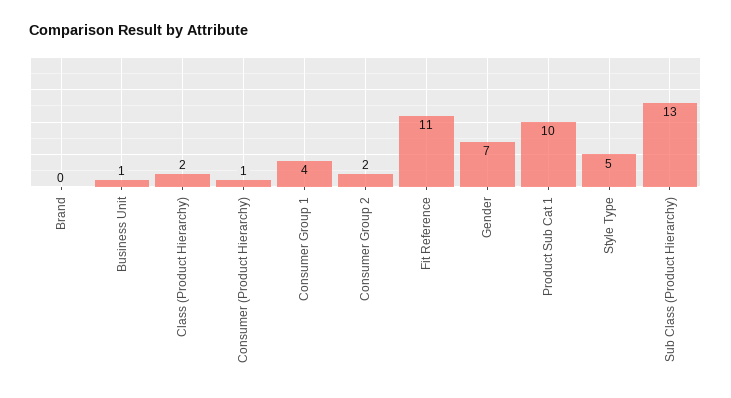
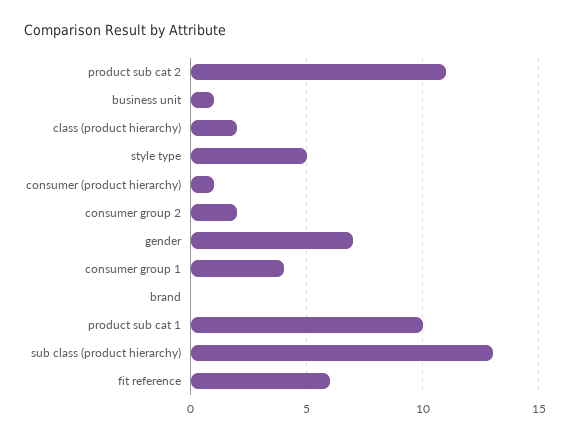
Fit Reference: 11 -> 6
product sub cat 2: none -> 11

